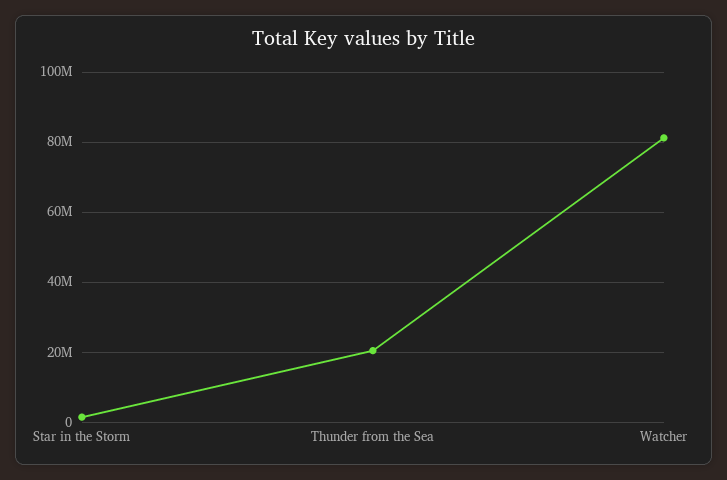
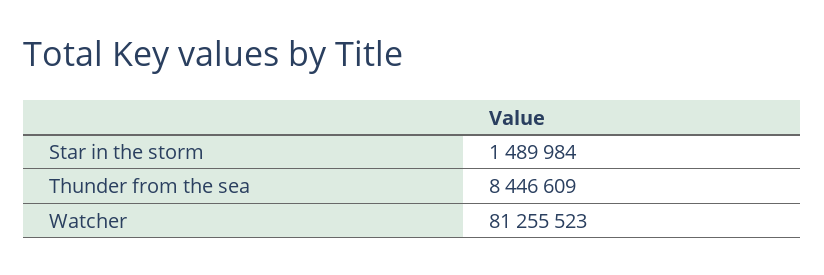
Thunder from the Sea: 20000000 -> 8446609

